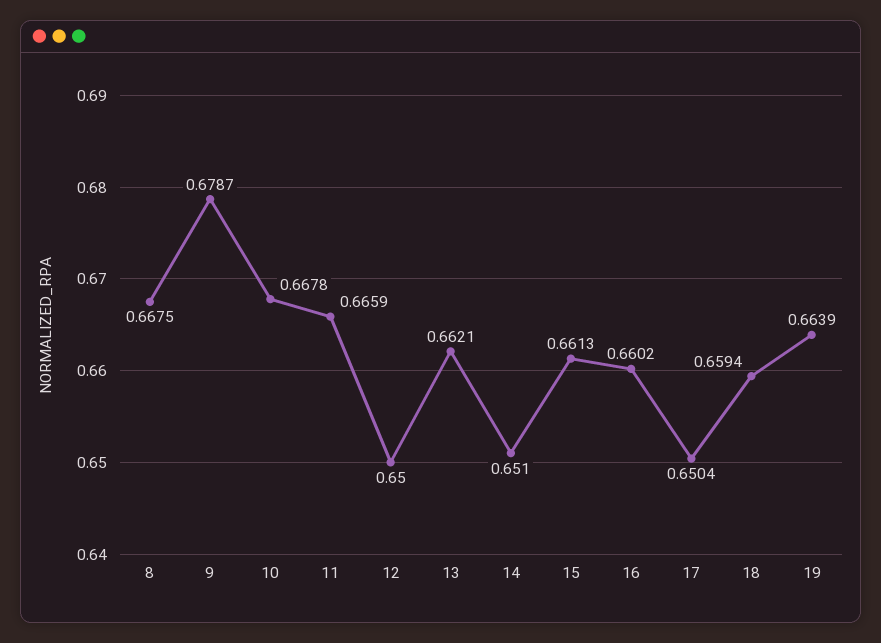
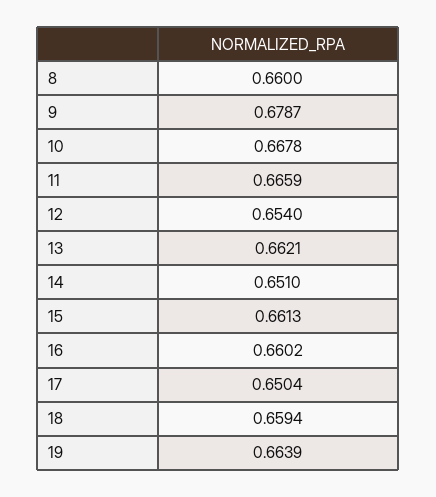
8: 0.6675 -> 0.66
12: 0.65 -> 0.654

